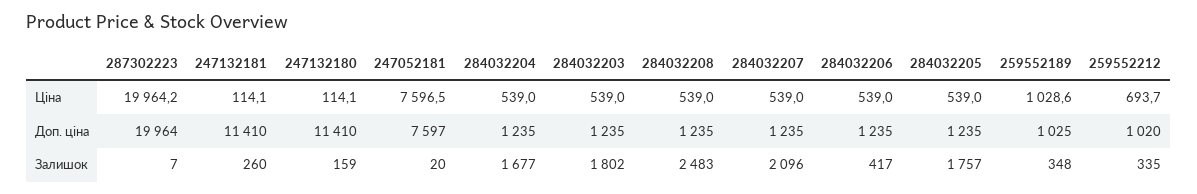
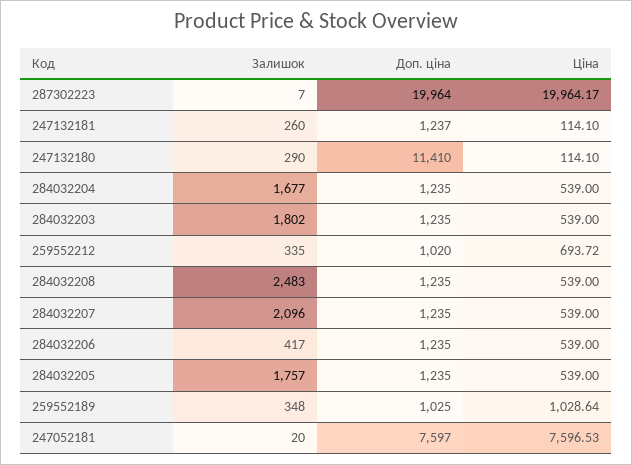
247132181, Доп. ціна: 11410 -> 1237
247132180, Залишок: 159 -> 290

